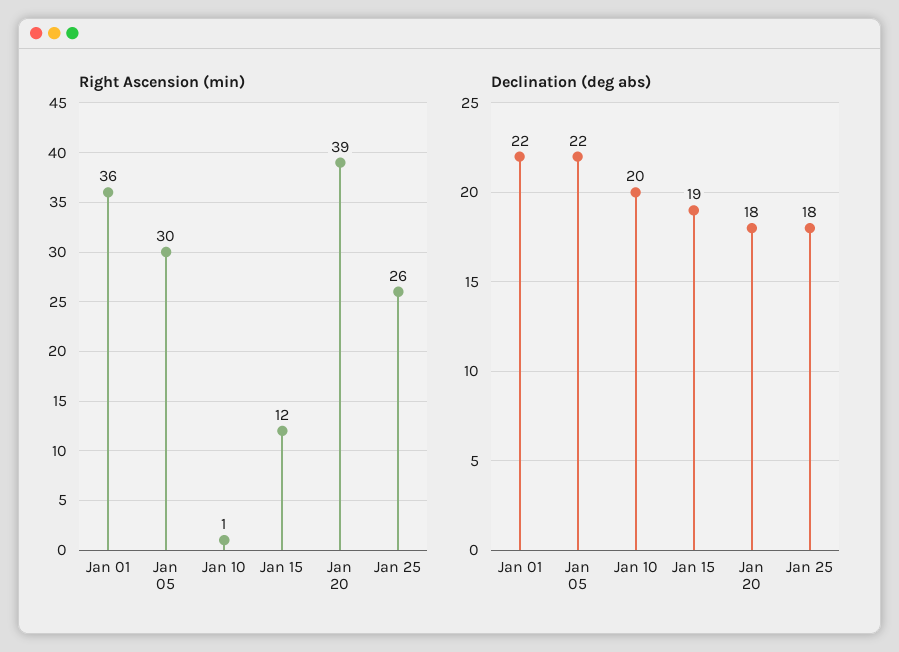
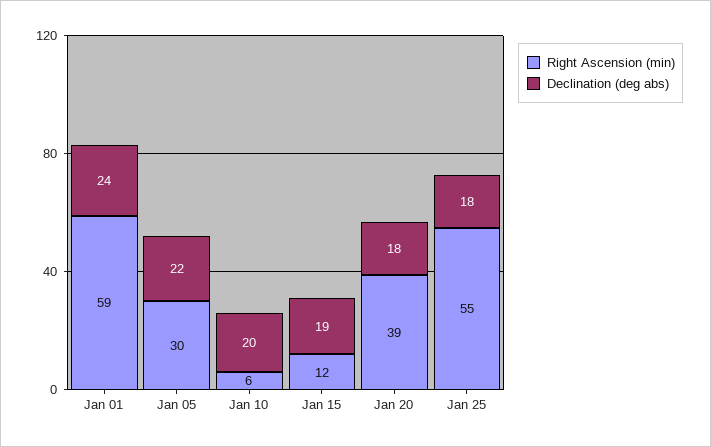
Right Ascension (min), Jan 01: 36 -> 59
Right Ascension (min), Jan 10: 1 -> 6
Right Ascension (min), Jan 25: 26 -> 55
Declination (deg abs), Jan 01: 22 -> 24

